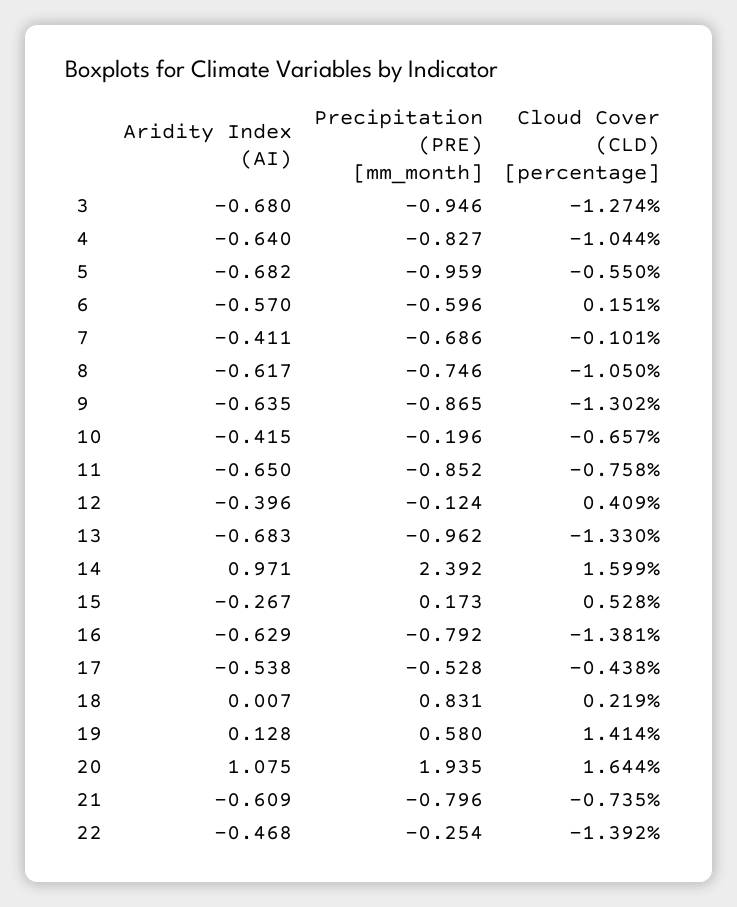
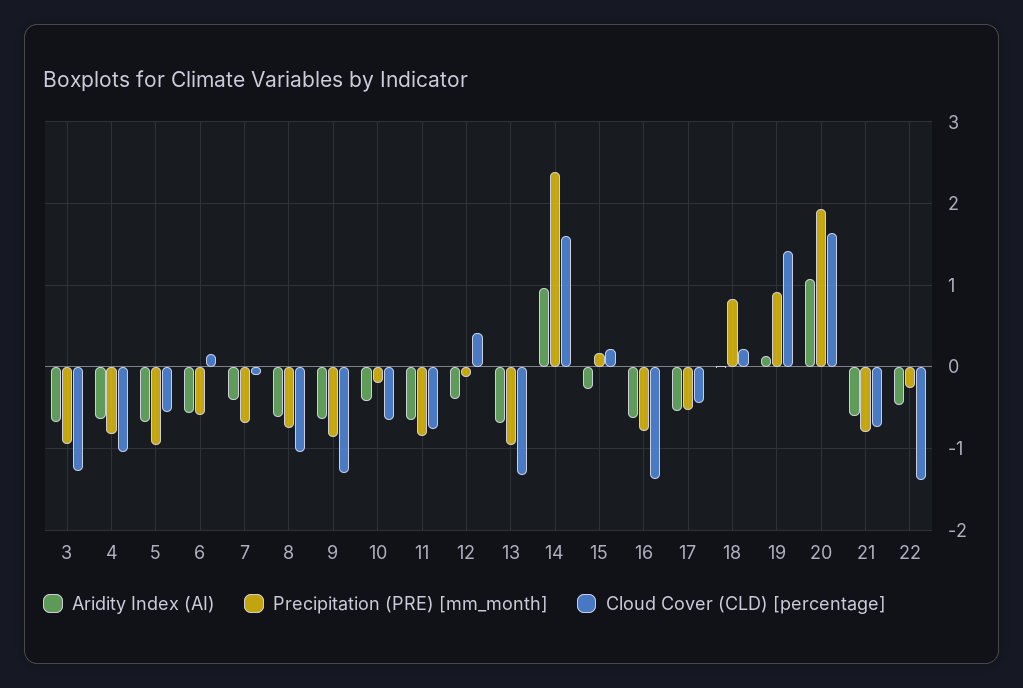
Cloud Cover (CLD) [percentage], 15: 0.528 -> 0.2
Precipitation (PRE) [mm_month], 19: 0.58 -> 0.9

